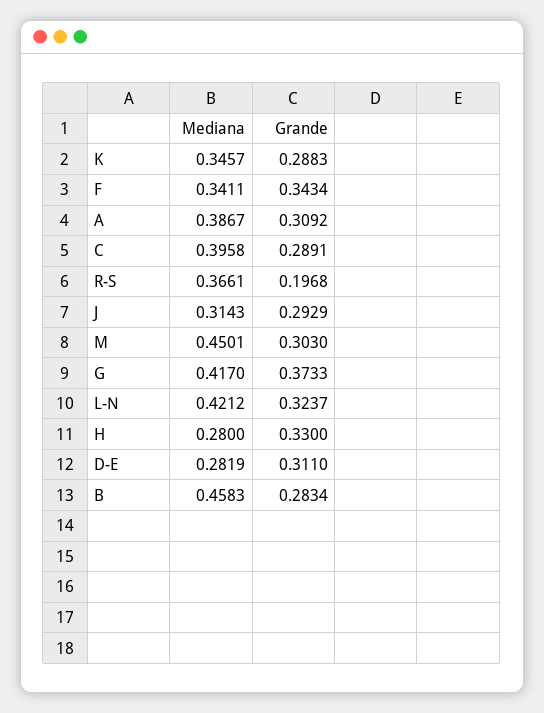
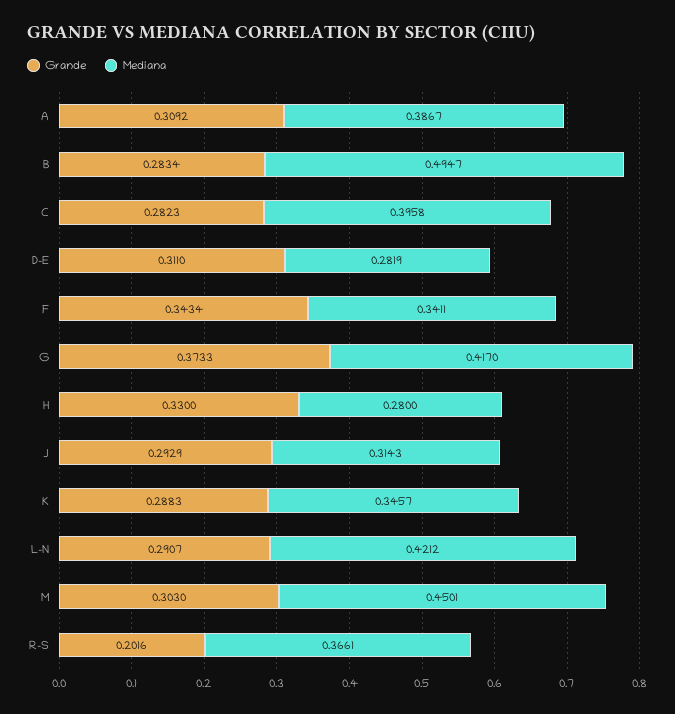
Grande, C: 0.2891 -> 0.2823
Grande, R-S: 0.1968 -> 0.2016
Grande, L-N: 0.3237 -> 0.2907
Mediana, B: 0.4583 -> 0.4947

